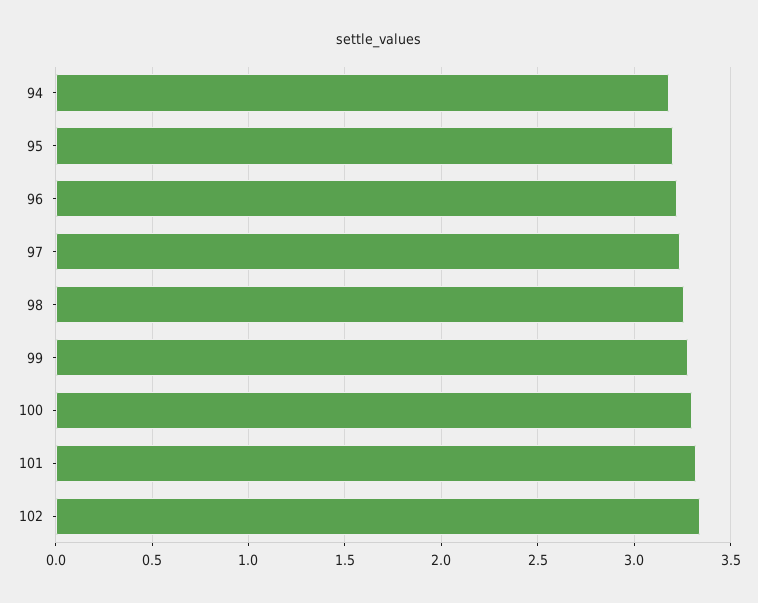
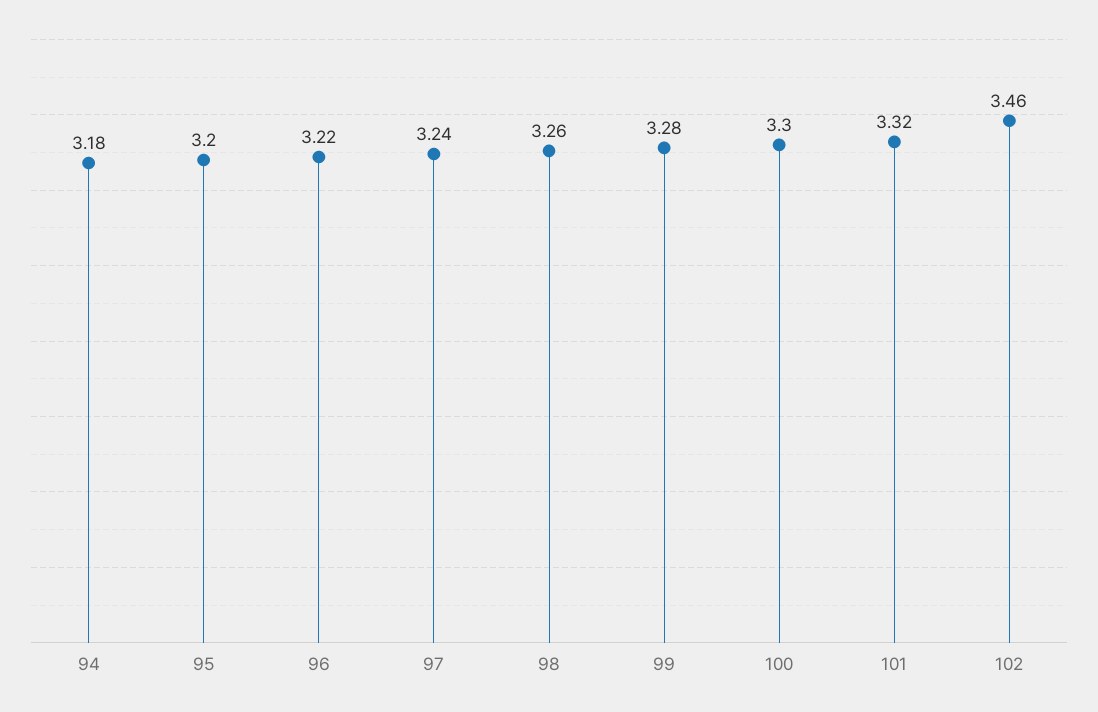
102: 3.35 -> 3.46

